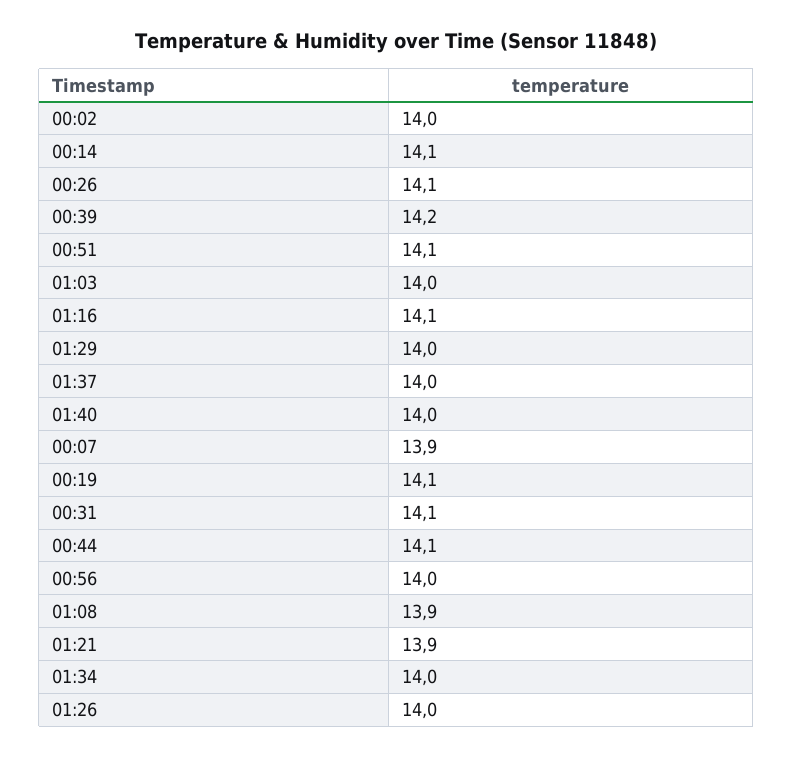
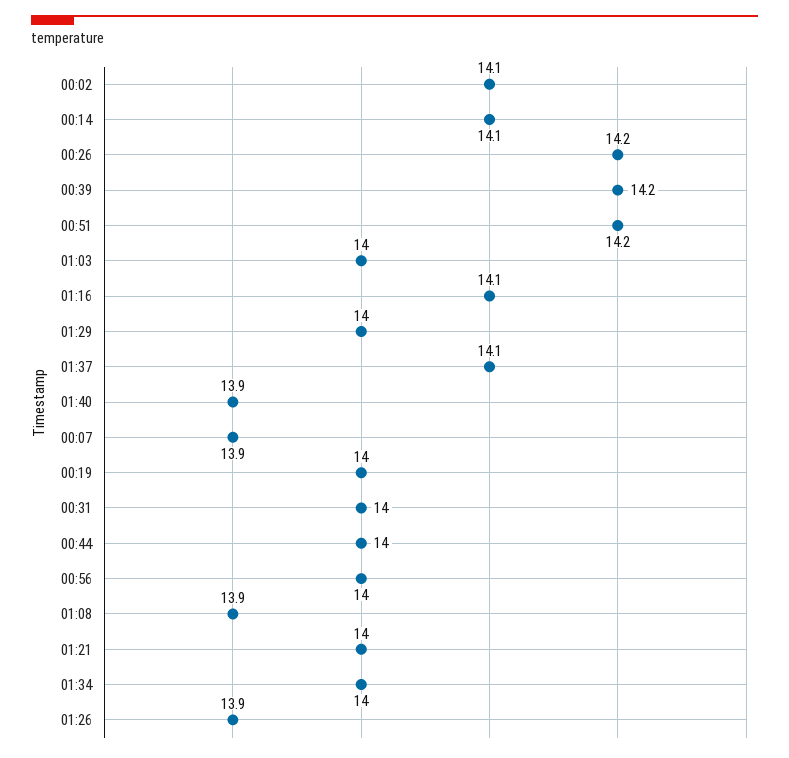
00:02: 14 -> 14.1
00:26: 14.1 -> 14.2
00:51: 14.1 -> 14.2
01:37: 14 -> 14.1
01:40: 14 -> 13.9
00:19: 14.1 -> 14
00:31: 14.1 -> 14
00:44: 14.1 -> 14
01:21: 13.9 -> 14
01:26: 14 -> 13.9

